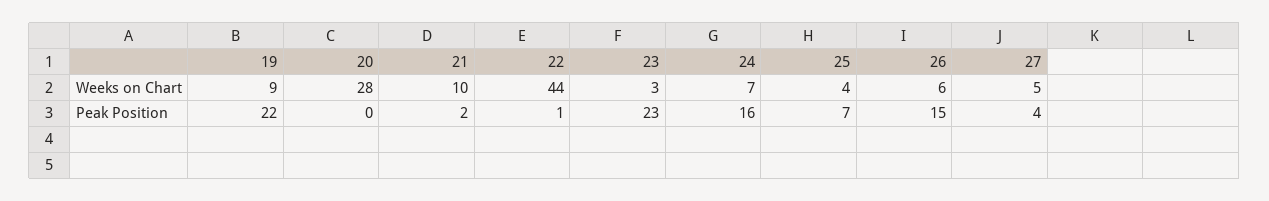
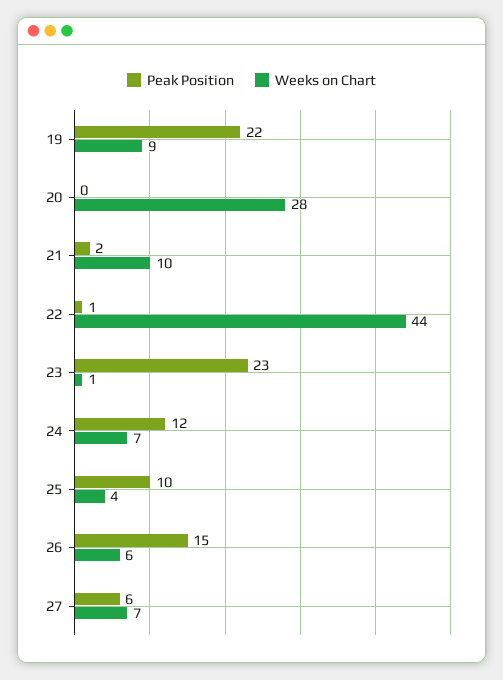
Weeks on Chart, 23: 3 -> 1
Weeks on Chart, 27: 5 -> 7
Peak Position, 24: 16 -> 12
Peak Position, 25: 7 -> 10
Peak Position, 27: 4 -> 6

